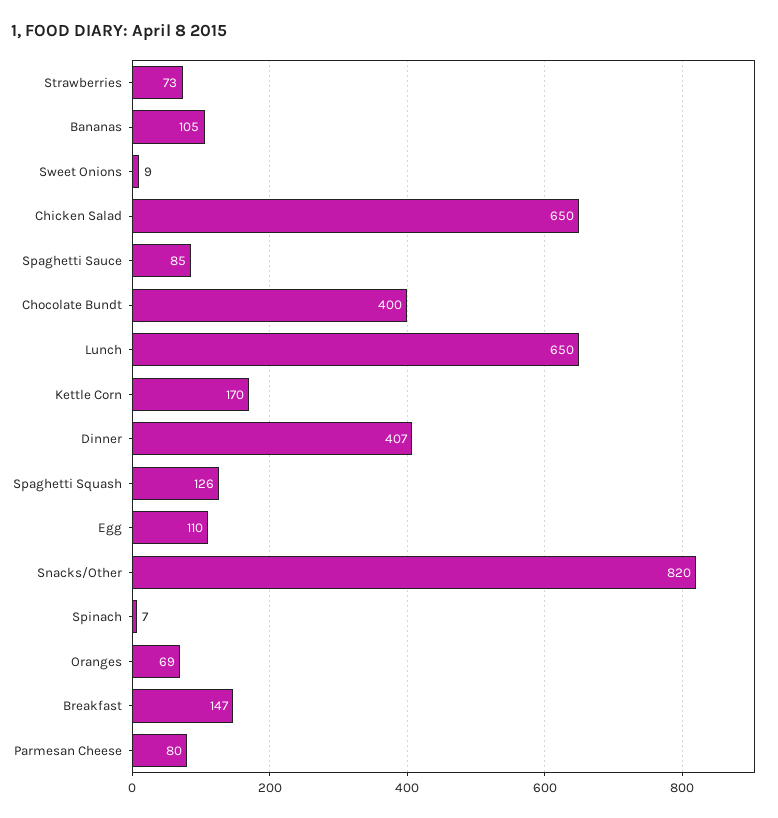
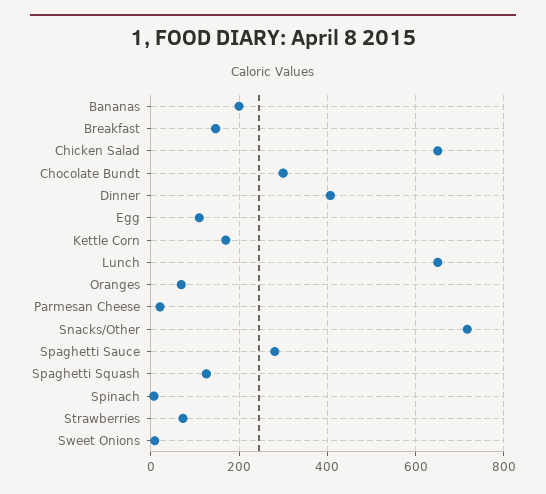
Bananas: 105 -> 200
Spaghetti Sauce: 85 -> 280
Chocolate Bundt: 400 -> 300
Snacks/Other: 820 -> 720
Parmesan Cheese: 80 -> 20

